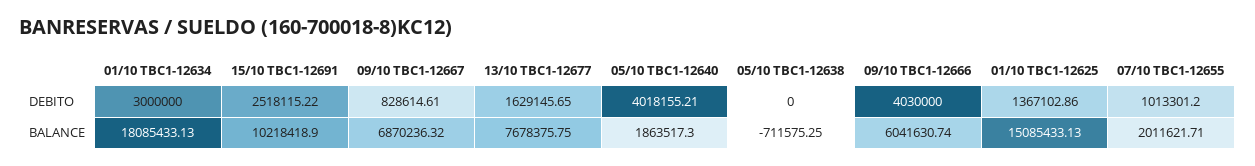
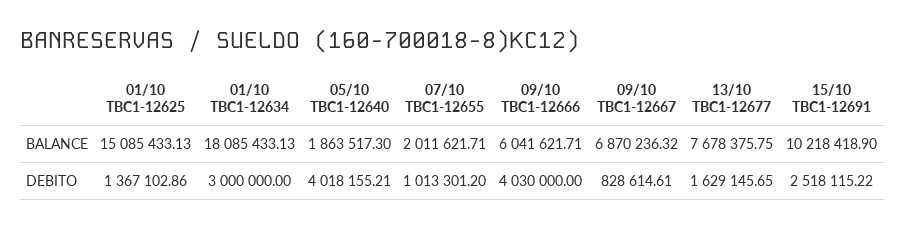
05/10 TBC1-12638, DEBITO: 0 -> none
05/10 TBC1-12638, BALANCE: -711575.25 -> none
09/10 TBC1-12666, BALANCE: 6041630.74 -> 6041621.71

